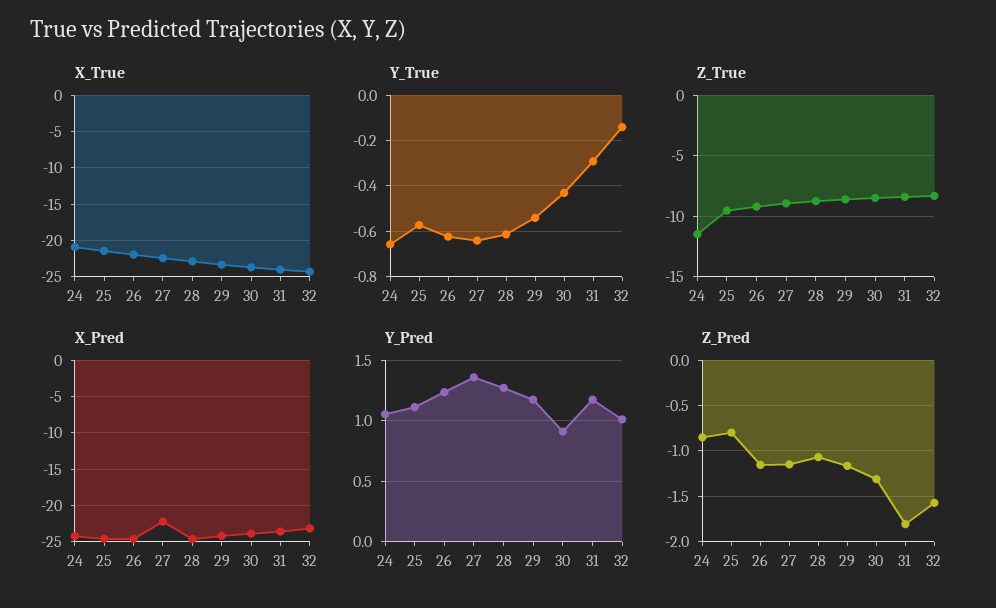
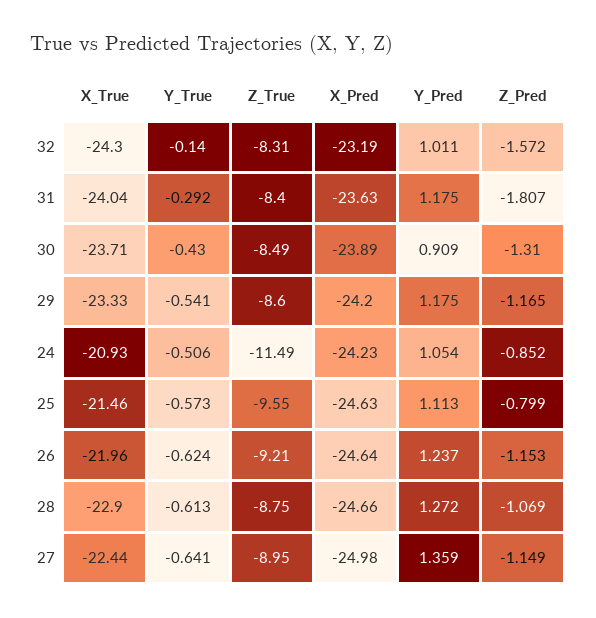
Y_True, 24: -0.65 -> -0.506
X_Pred, 27: -22 -> -24.98

